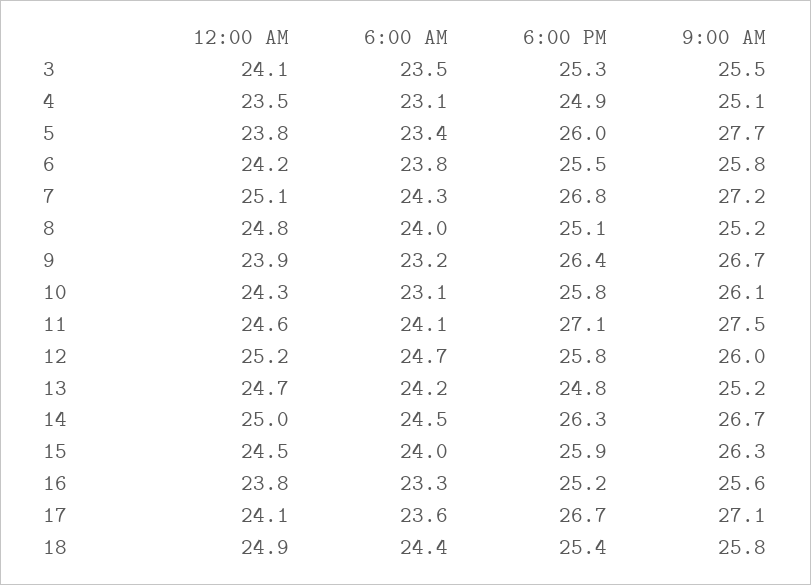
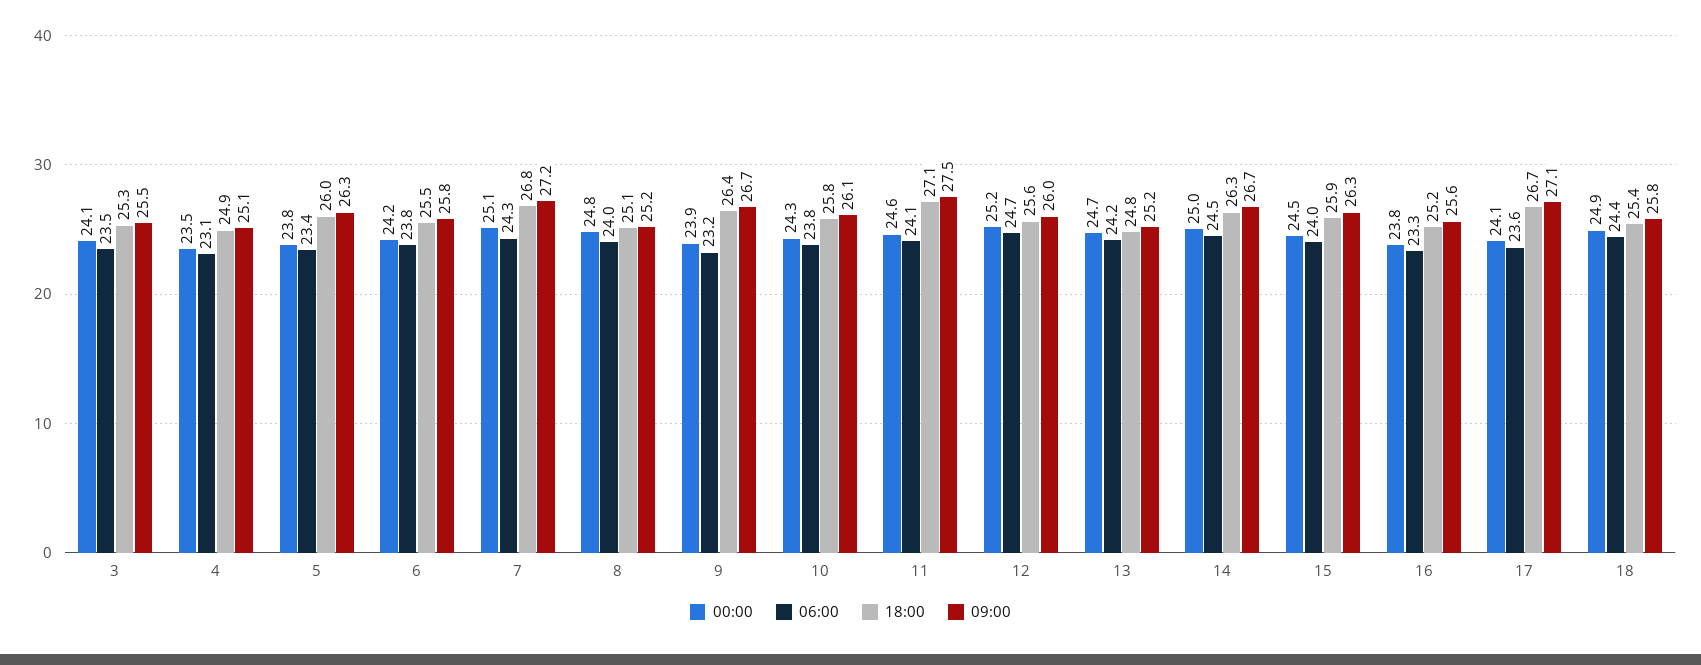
9:00 AM, 5: 27.7 -> 26.3
6:00 AM, 10: 23.1 -> 23.8
6:00 PM, 12: 25.8 -> 25.6

